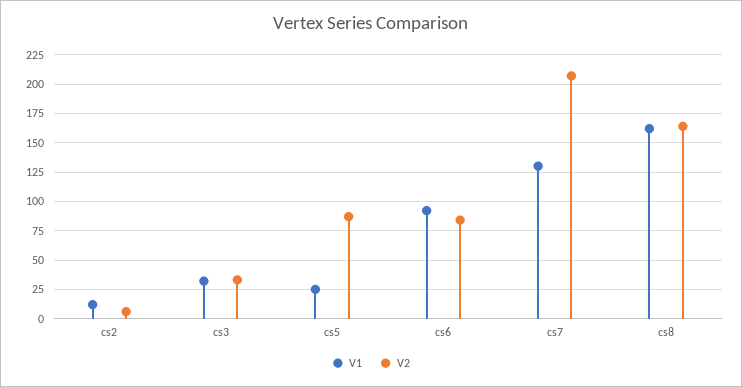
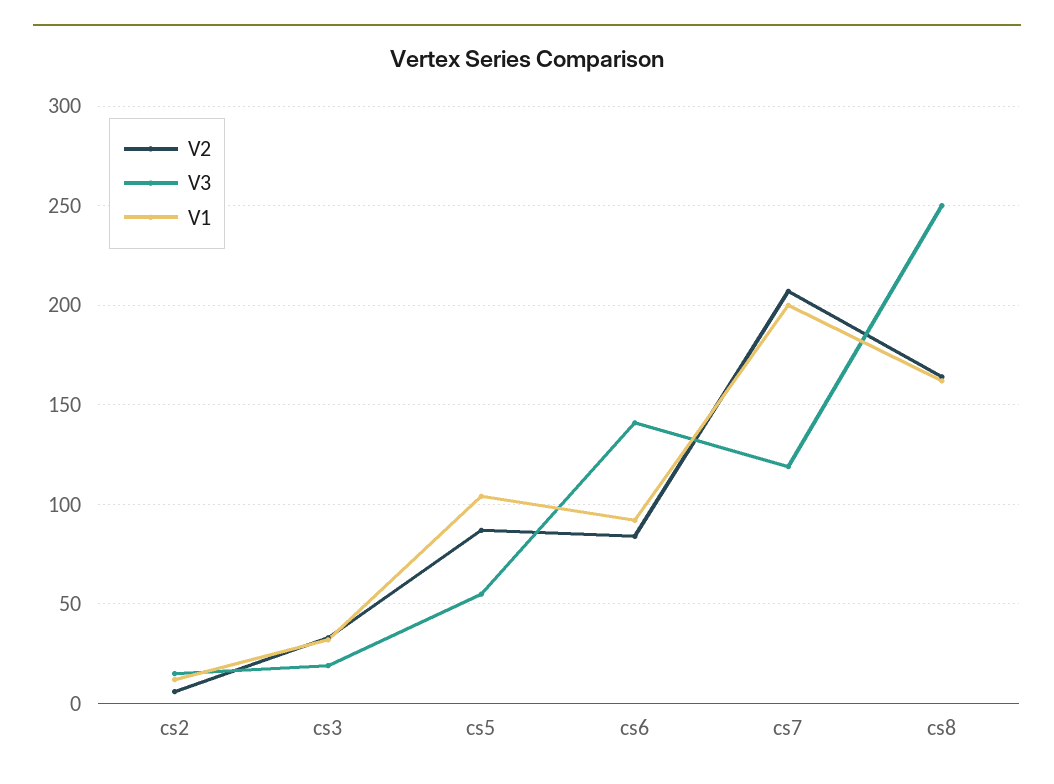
V1, cs5: 25 -> 105
V1, cs7: 125 -> 200
V3, cs2: none -> 15
V3, cs3: none -> 20
V3, cs5: none -> 55
V3, cs6: none -> 140
V3, cs7: none -> 120
V3, cs8: none -> 250

